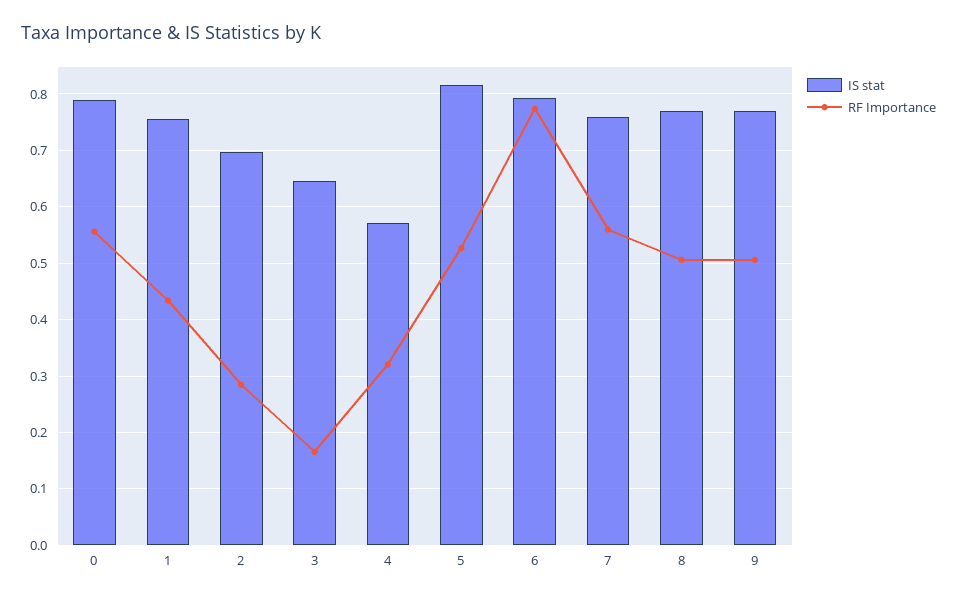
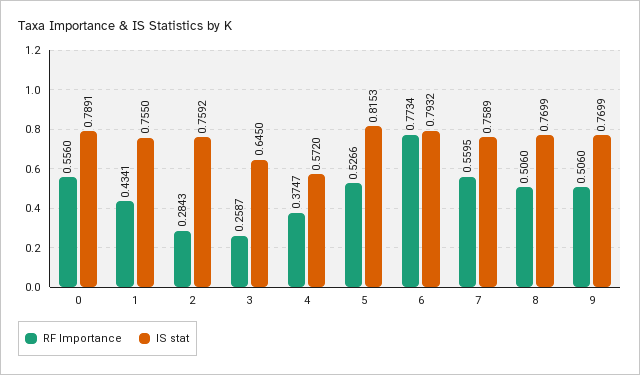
IS stat, 2: 0.7 -> 0.7592
RF Importance, 3: 0.16 -> 0.2587
RF Importance, 4: 0.32 -> 0.3747

